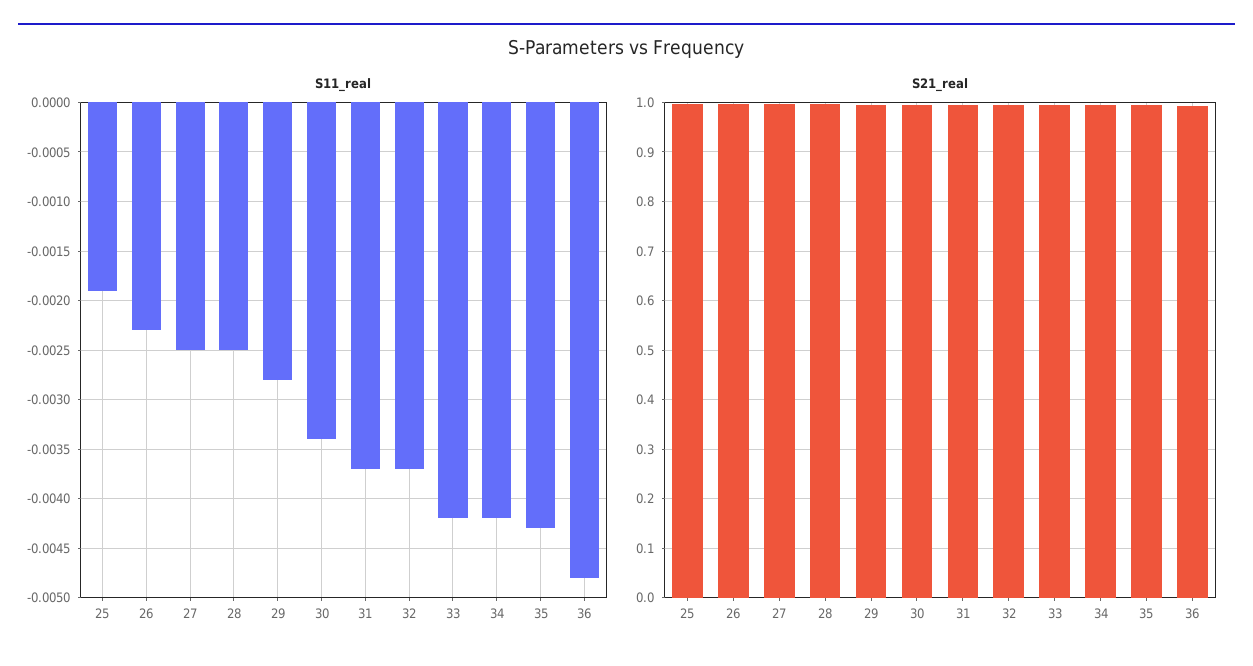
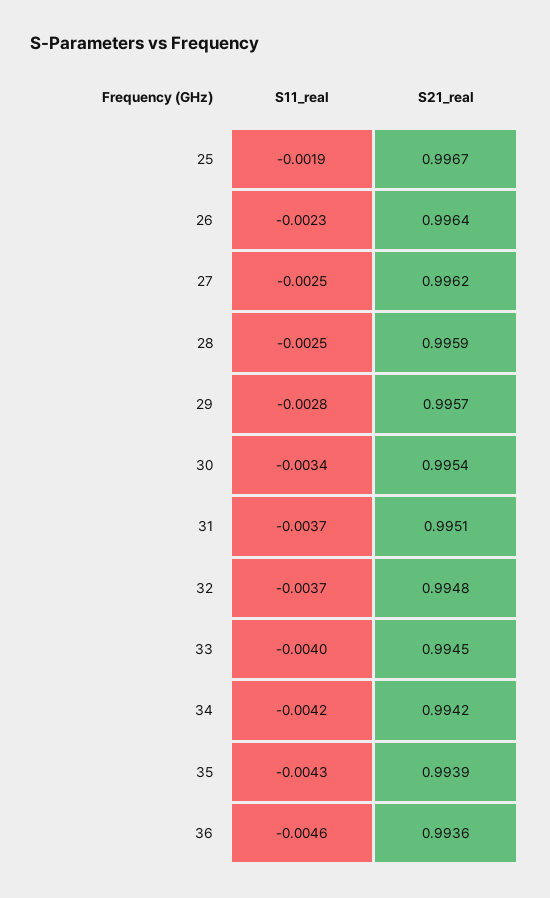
S11_real, 33: -0.0042 -> -0.004
S11_real, 36: -0.0048 -> -0.0046

